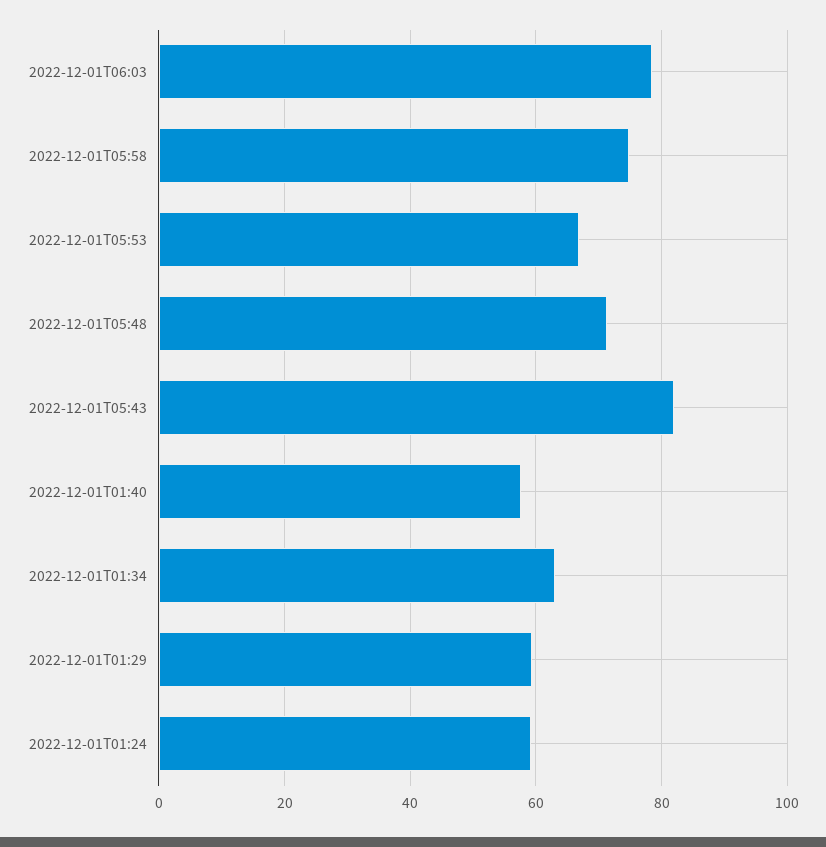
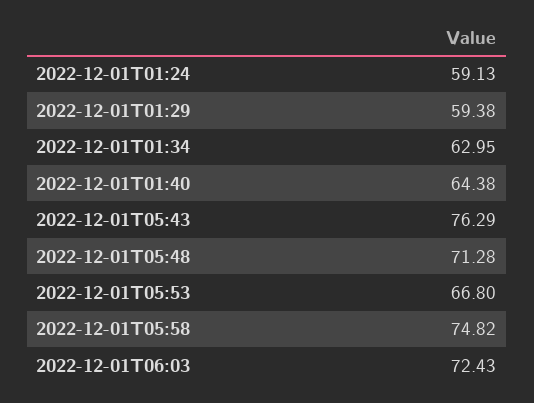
2022-12-01T06:03: 78 -> 72.43
2022-12-01T05:43: 82 -> 76.29
2022-12-01T01:40: 58 -> 64.38

